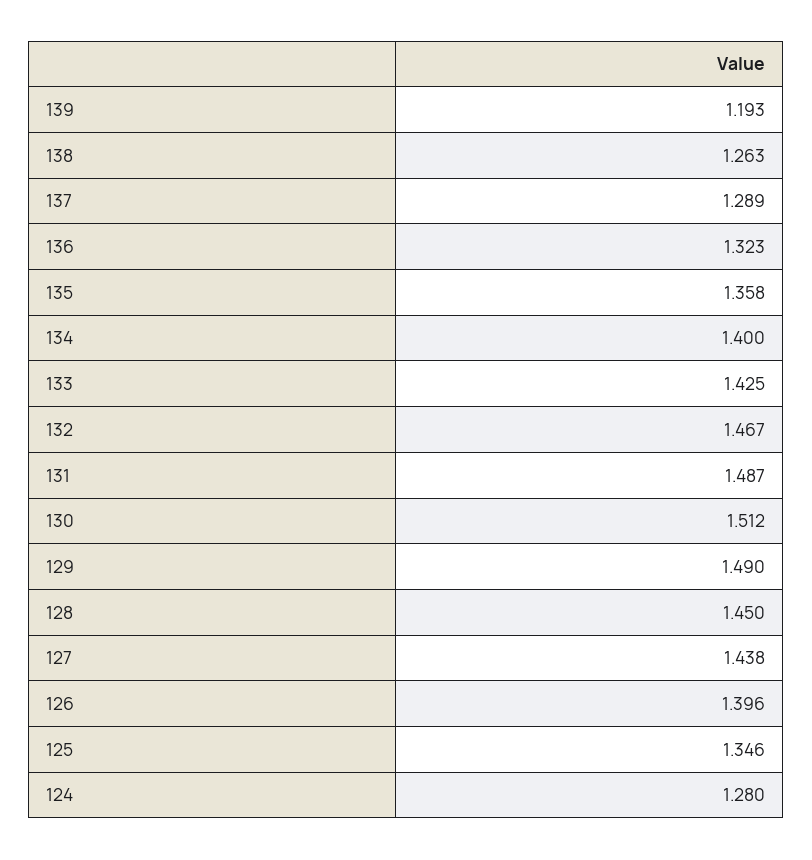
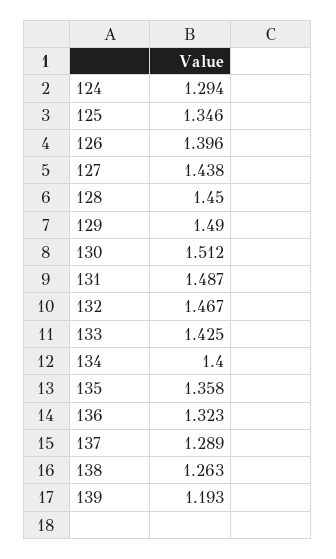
124: 1.28 -> 1.294

